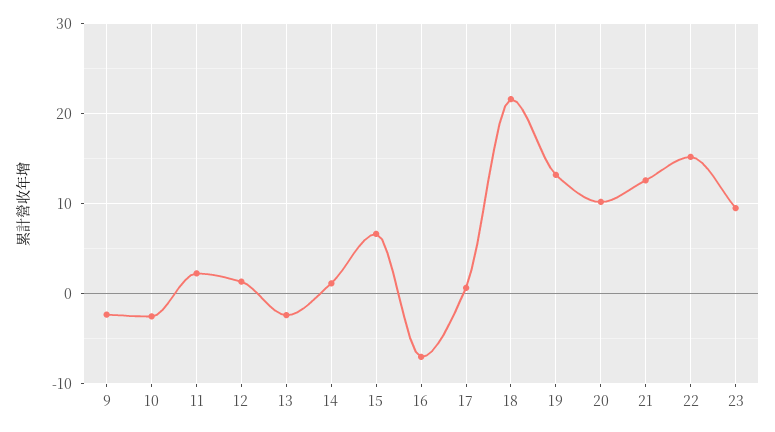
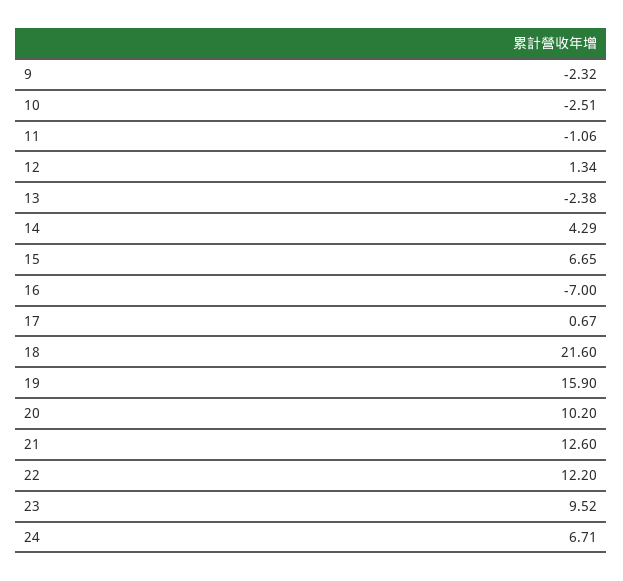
11: 2 -> -1.06
14: 1 -> 4.29
19: 13 -> 15.9
22: 15 -> 12.2
24: none -> 6.71

